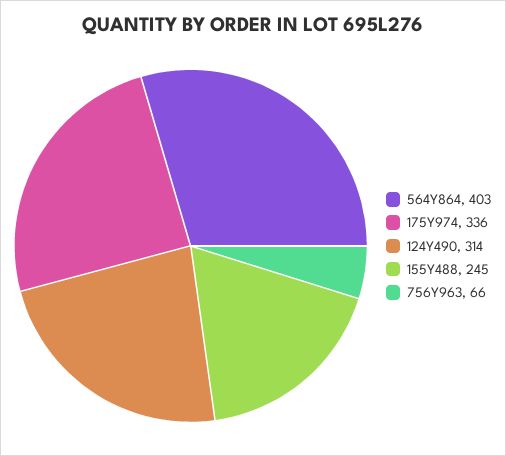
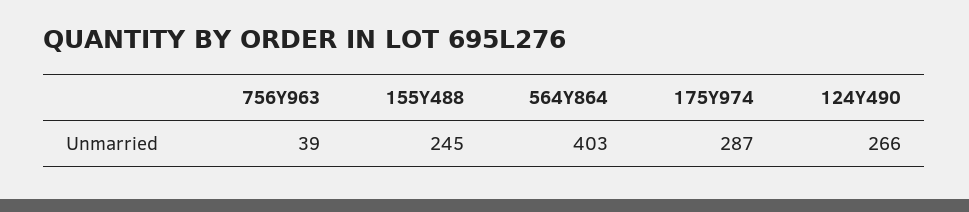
175Y974: 336 -> 287
124Y490: 314 -> 266
756Y963: 66 -> 39

